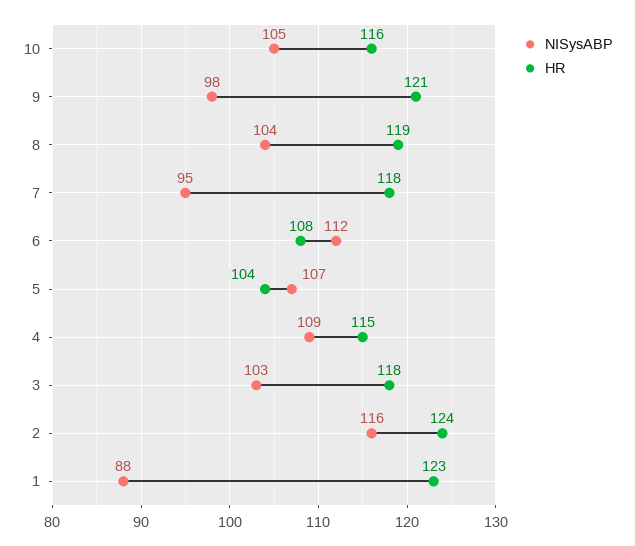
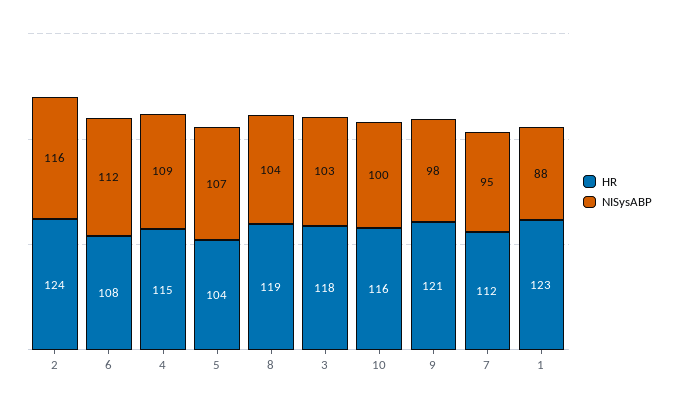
NISysABP, 10: 105 -> 100
HR, 7: 118 -> 112

